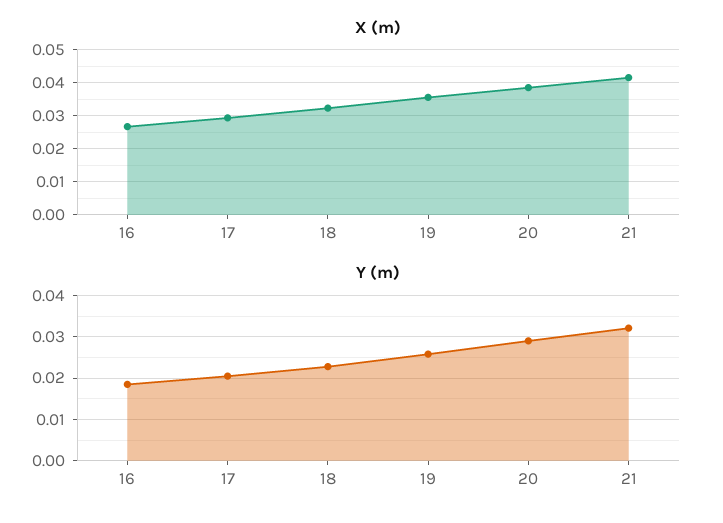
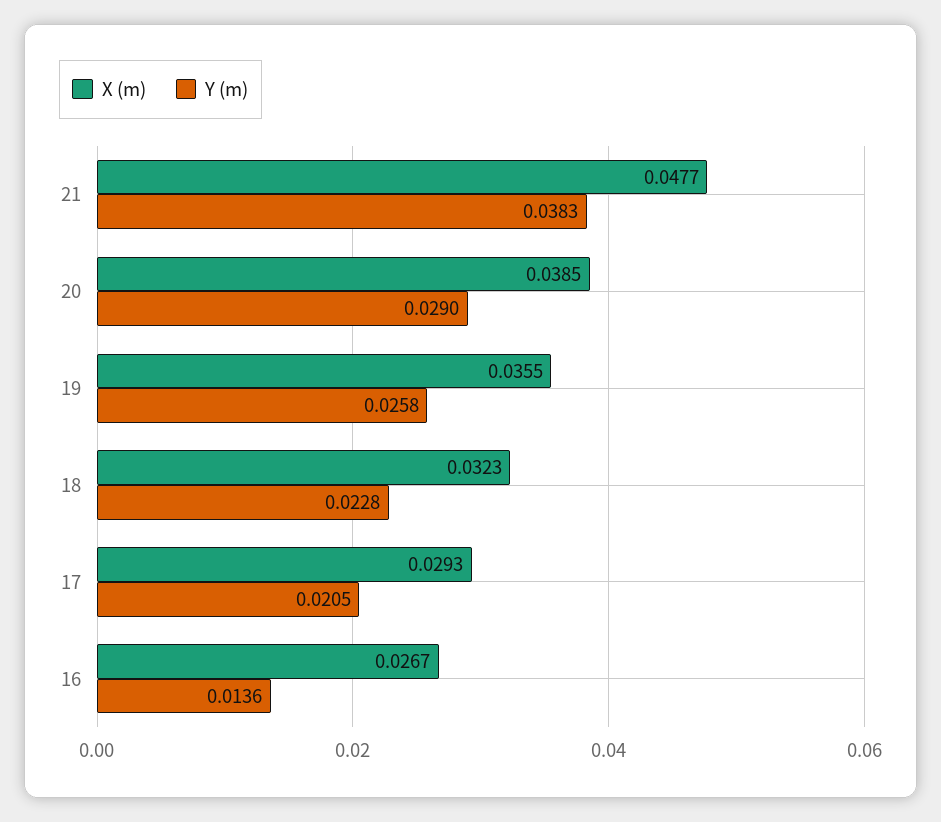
X (m), 21: 0.042 -> 0.0477
Y (m), 16: 0.018 -> 0.0136
Y (m), 21: 0.032 -> 0.0383

